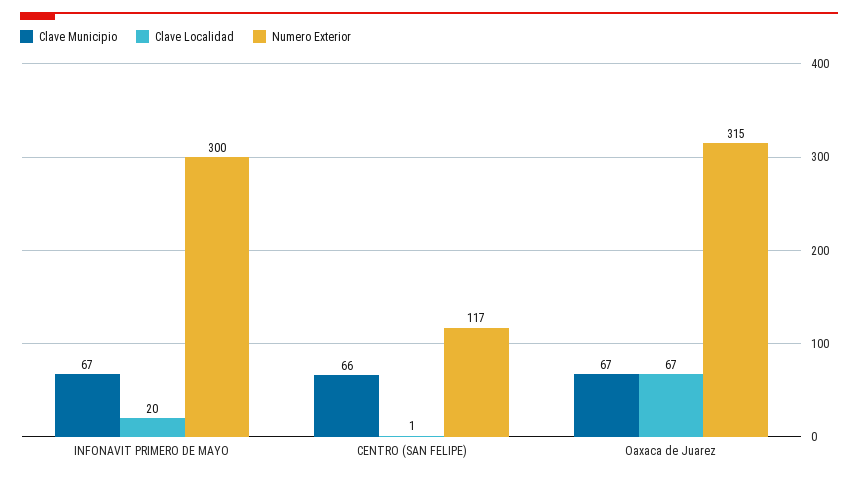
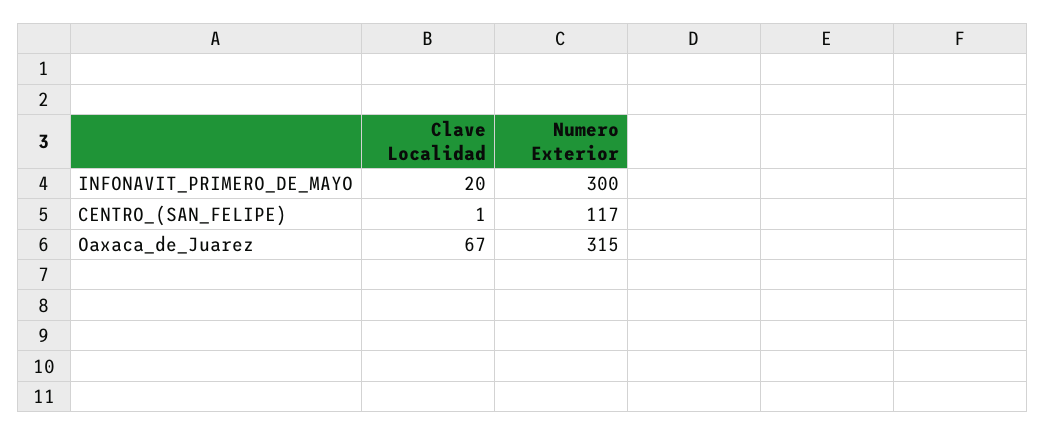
Clave Municipio, INFONAVIT PRIMERO DE MAYO: 67 -> none
Clave Municipio, CENTRO (SAN FELIPE): 66 -> none
Clave Municipio, Oaxaca de Juarez: 67 -> none

